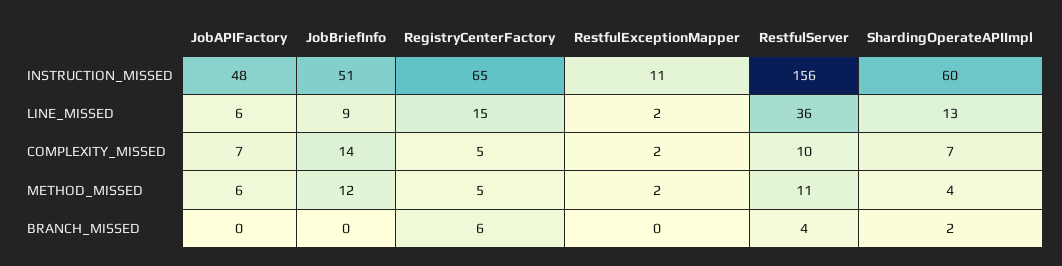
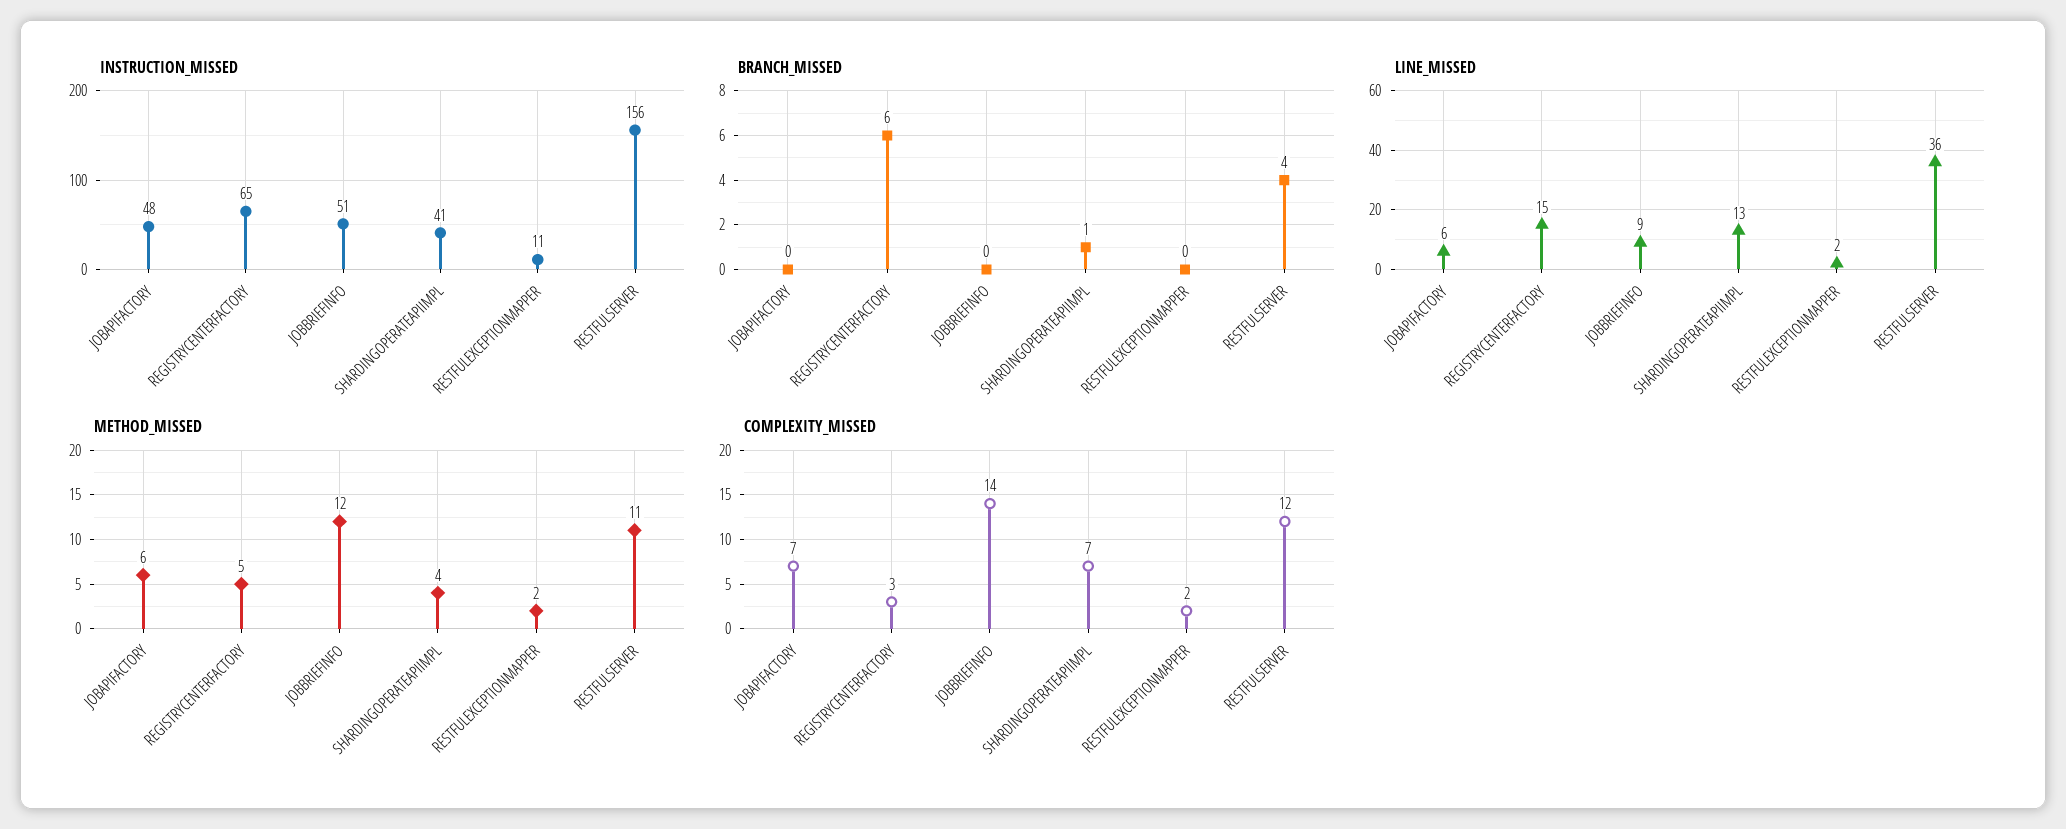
INSTRUCTION_MISSED, ShardingOperateAPIImpl: 60 -> 41
COMPLEXITY_MISSED, RegistryCenterFactory: 5 -> 3
COMPLEXITY_MISSED, RestfulServer: 10 -> 12
BRANCH_MISSED, ShardingOperateAPIImpl: 2 -> 1

